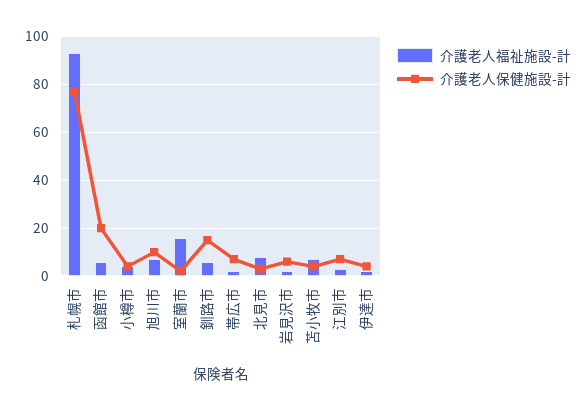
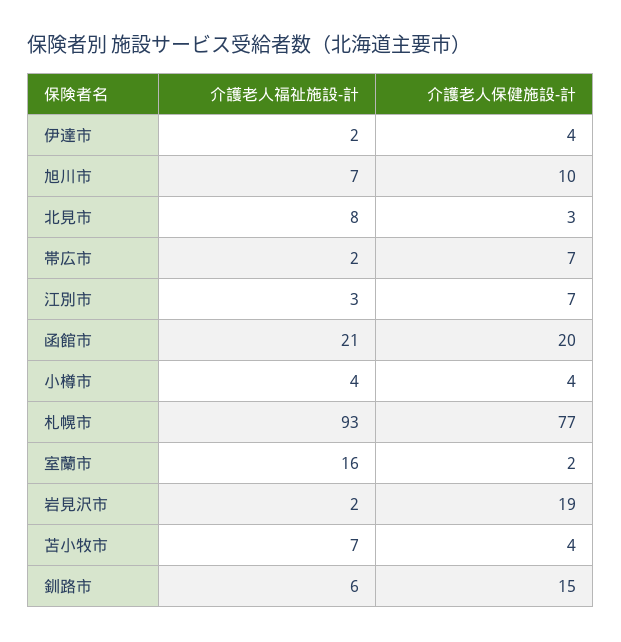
介護老人福祉施設-計, 函館市: 5 -> 21
介護老人保健施設-計, 岩見沢市: 5 -> 19

